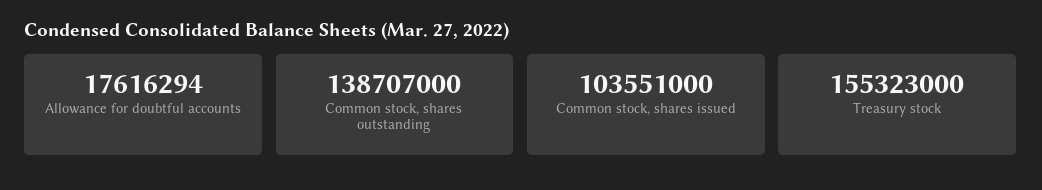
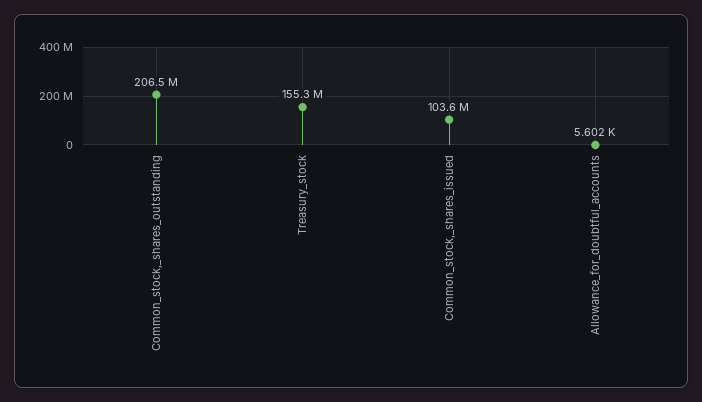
Allowance for doubtful accounts: 17616294 -> 5602
Common stock, shares outstanding: 138707000 -> 206500000

